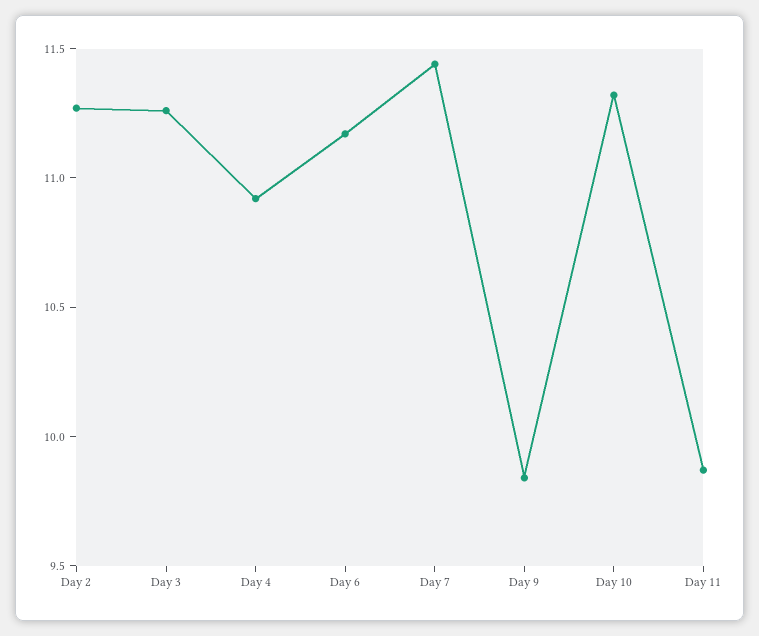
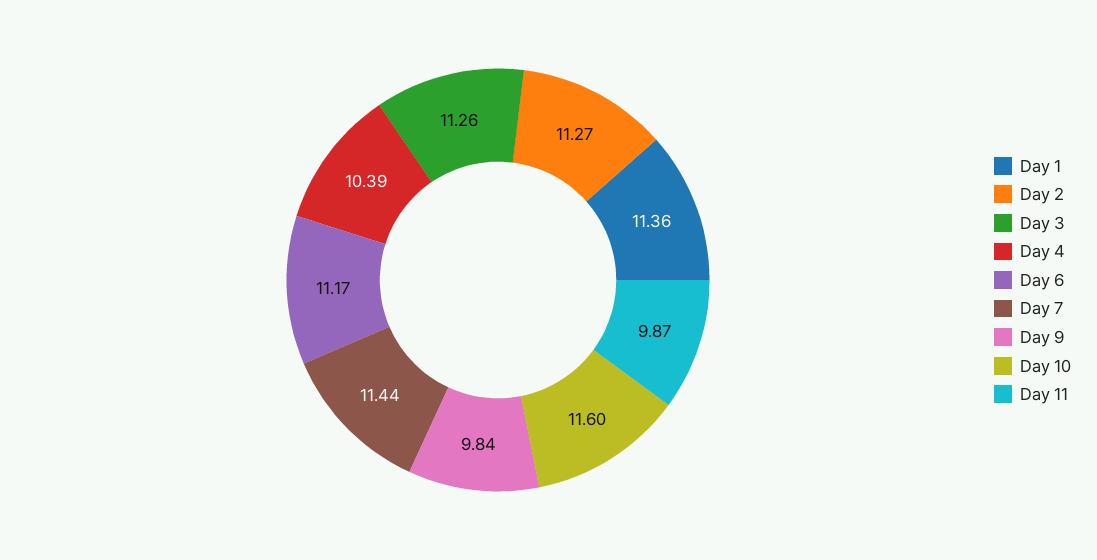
Day 4: 10.9 -> 10.39
Day 10: 11.3 -> 11.6
Day 1: none -> 11.36

